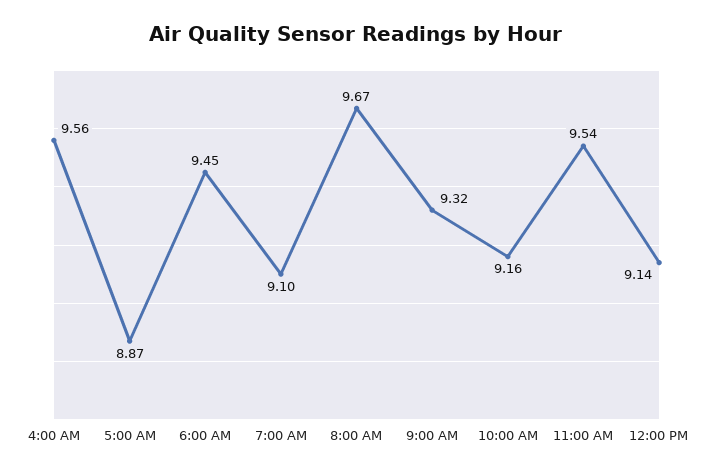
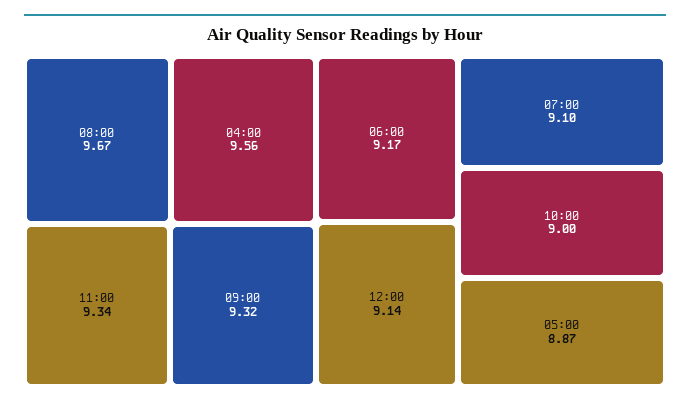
6:00 AM: 9.45 -> 9.17
10:00 AM: 9.16 -> 9
11:00 AM: 9.54 -> 9.34

